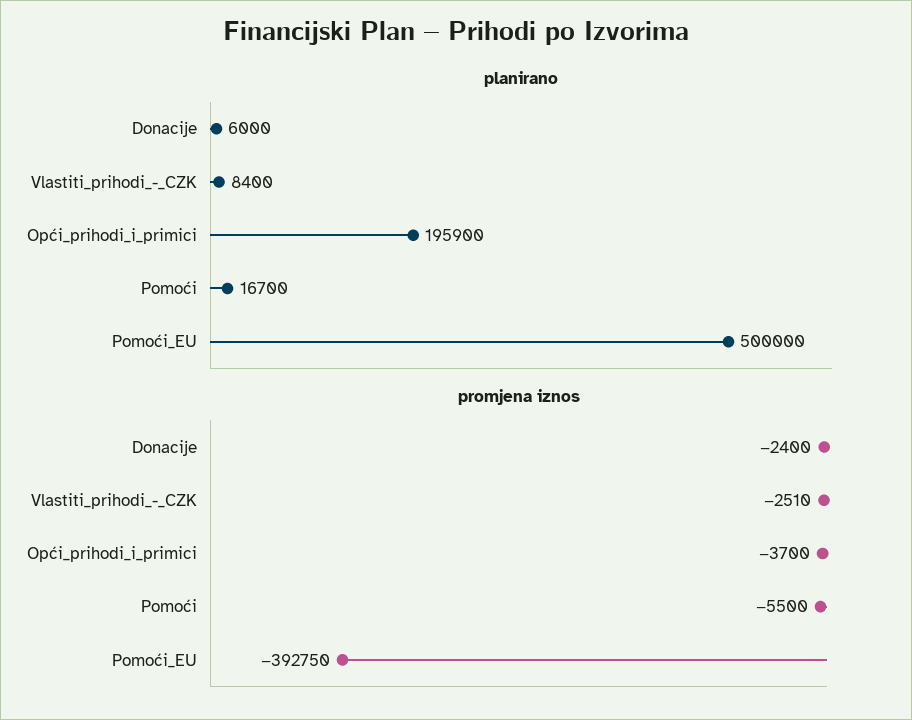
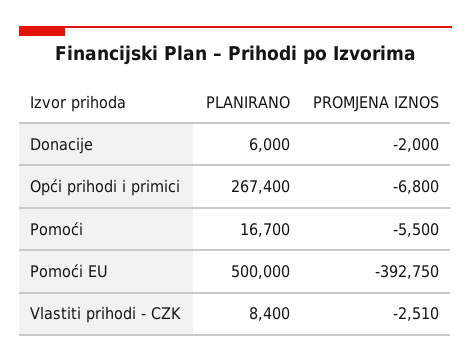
planirano, Opći_prihodi_i_primici: 195900 -> 267400
promjena iznos, Donacije: -2400 -> -2000
promjena iznos, Opći_prihodi_i_primici: -3700 -> -6800

